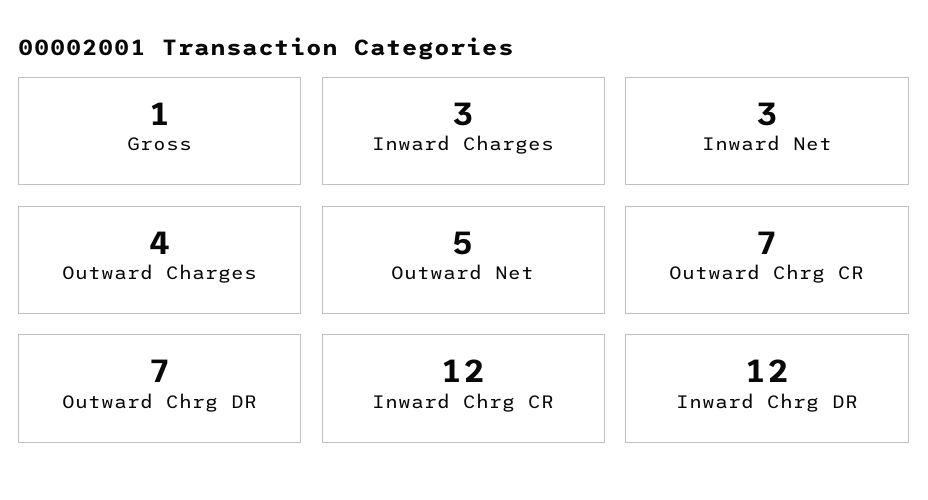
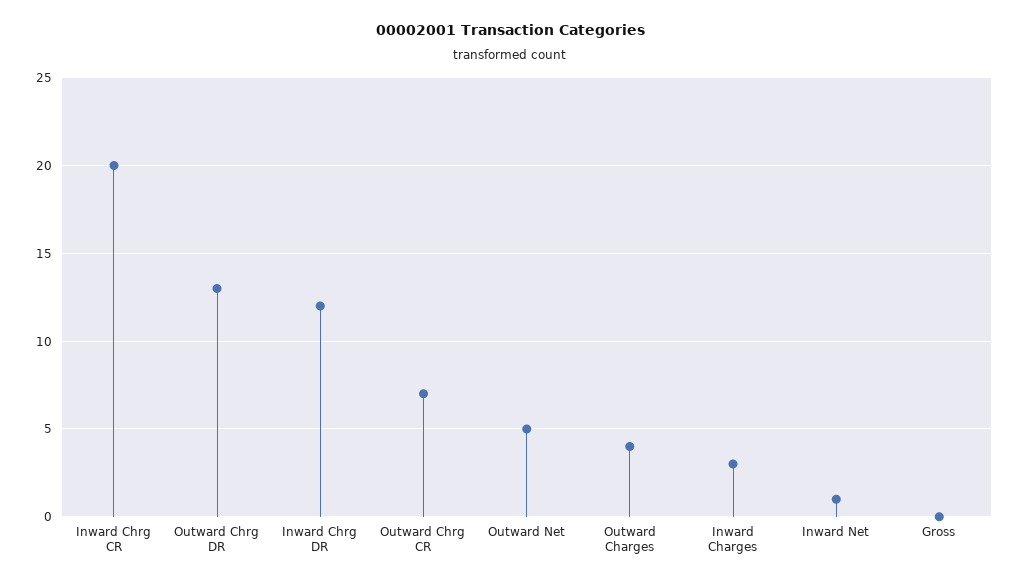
Gross: 1 -> 0
Inward Net: 3 -> 1
Outward Chrg DR: 7 -> 13
Inward Chrg CR: 12 -> 20

